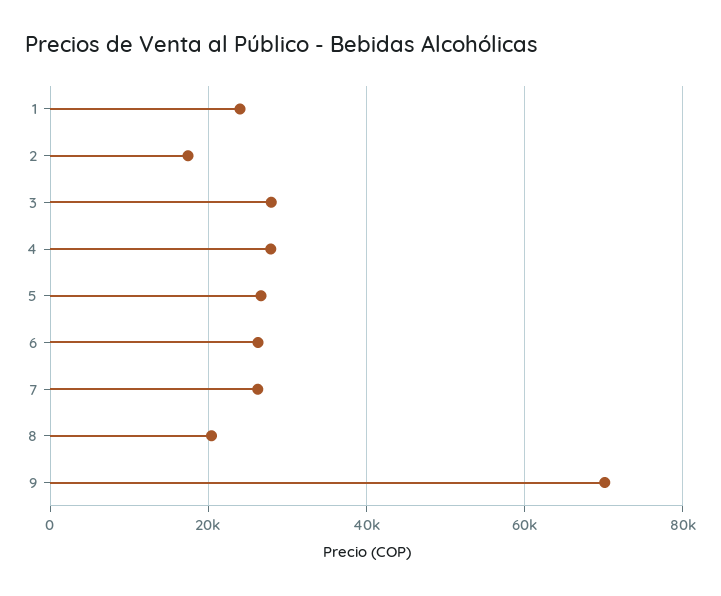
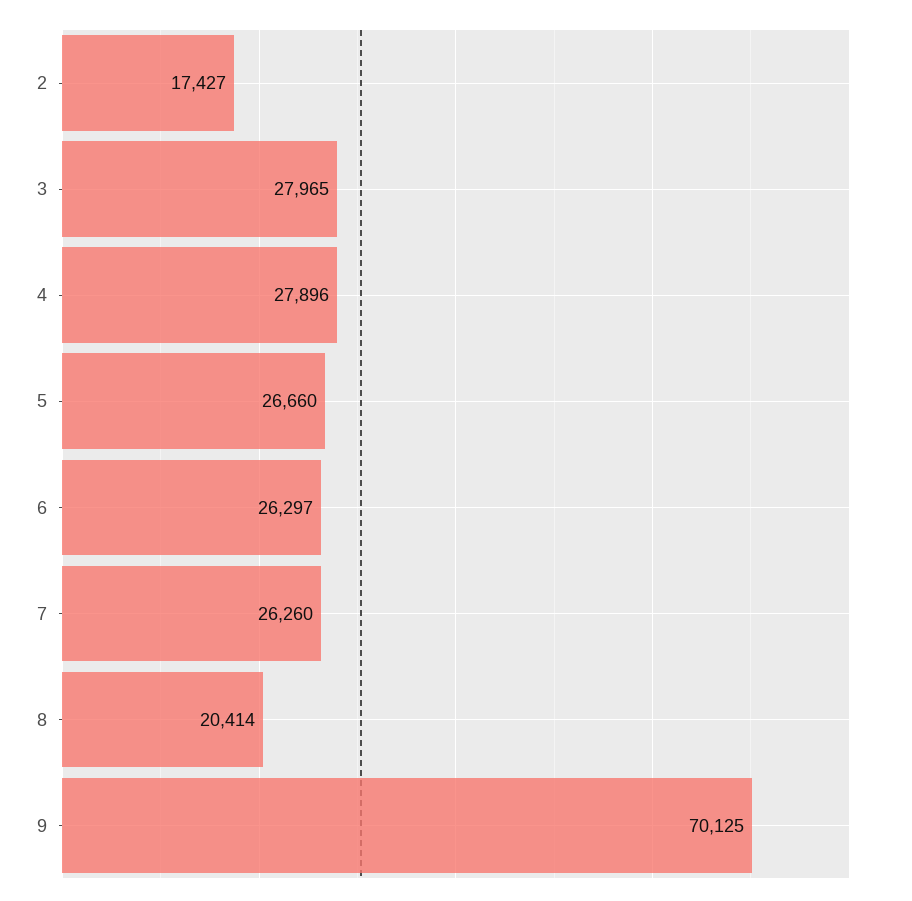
1: 24000 -> none

